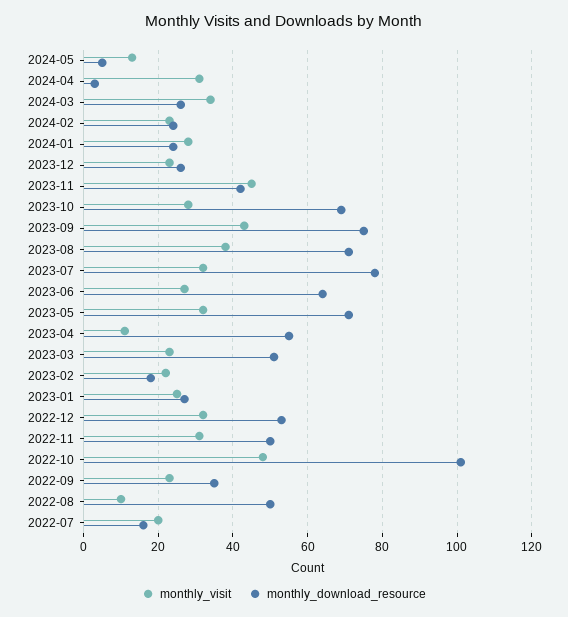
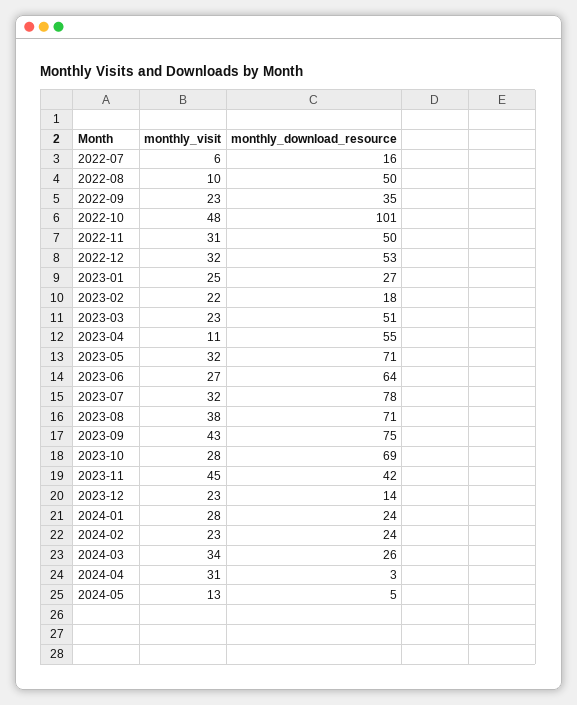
monthly_download_resource, 2023-12: 25 -> 14
monthly_visit, 2022-07: 20 -> 6

